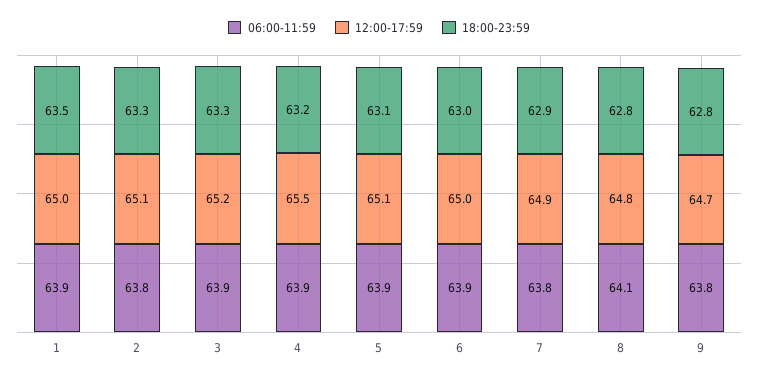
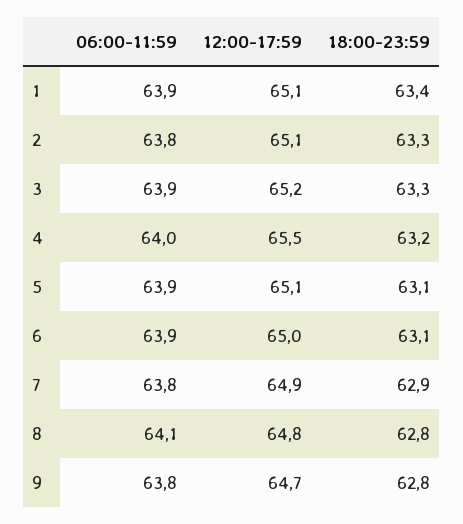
12:00-17:59, 1: 65 -> 65.1
18:00-23:59, 1: 63.5 -> 63.4
06:00-11:59, 4: 63.9 -> 64
18:00-23:59, 6: 63 -> 63.1

